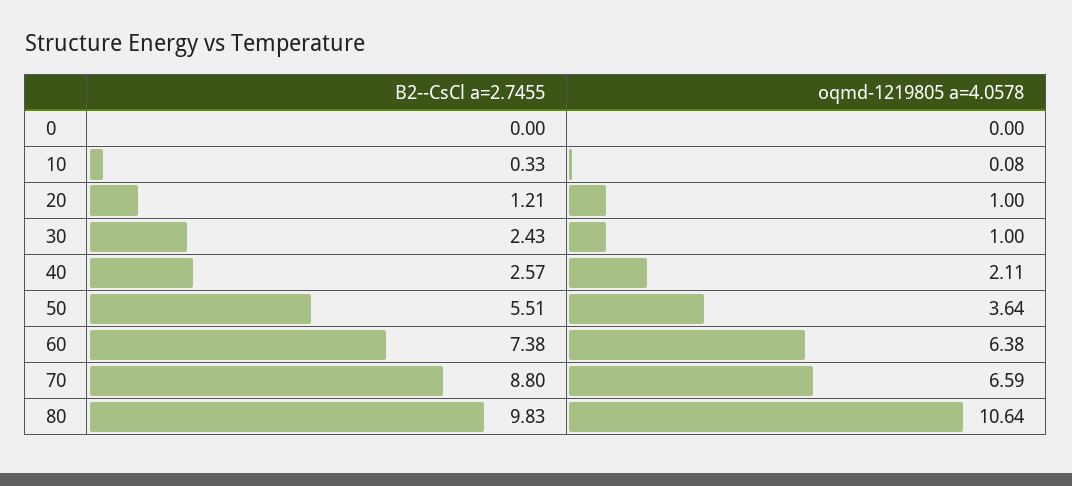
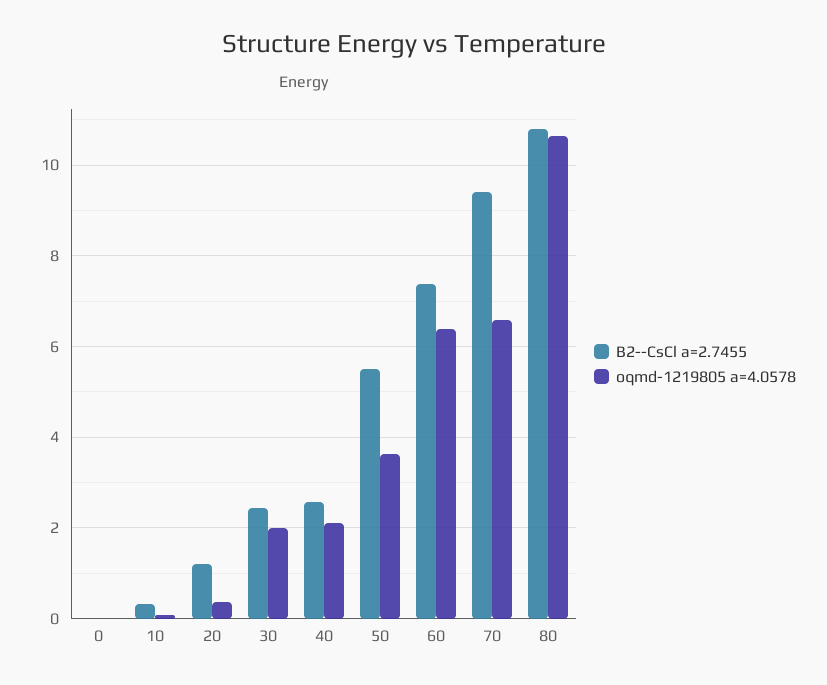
oqmd-1219805 a=4.0578, 20: 1 -> 0.4
oqmd-1219805 a=4.0578, 30: 1 -> 2
B2--CsCl a=2.7455, 70: 8.8 -> 9.4
B2--CsCl a=2.7455, 80: 9.83 -> 10.8

